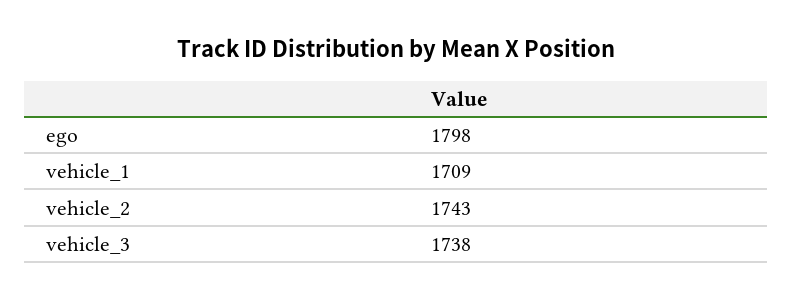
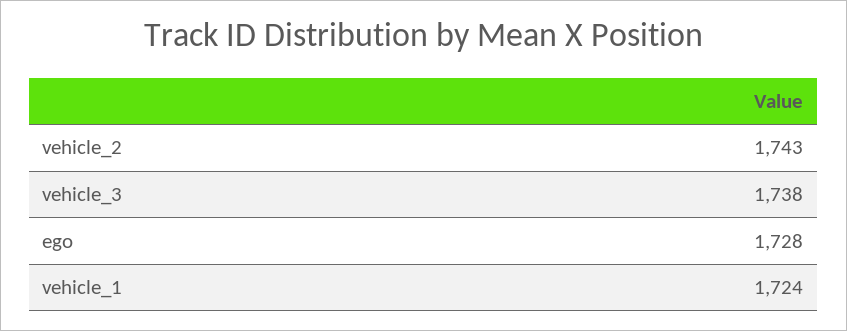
ego: 1798 -> 1728
vehicle_1: 1709 -> 1724

